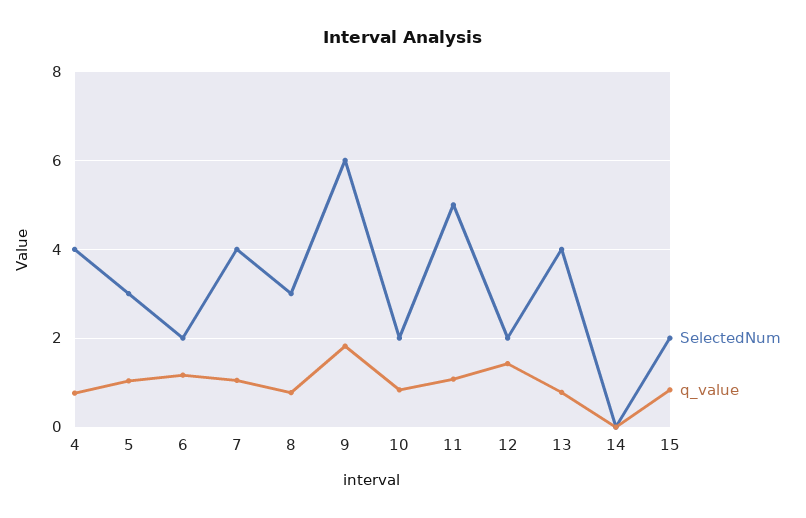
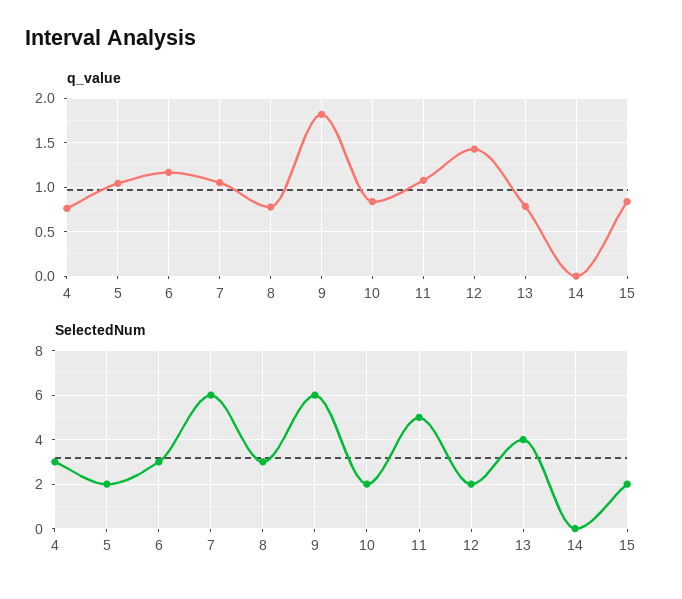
SelectedNum, 4: 4 -> 3
SelectedNum, 5: 3 -> 2
SelectedNum, 6: 2 -> 3
SelectedNum, 7: 4 -> 6

